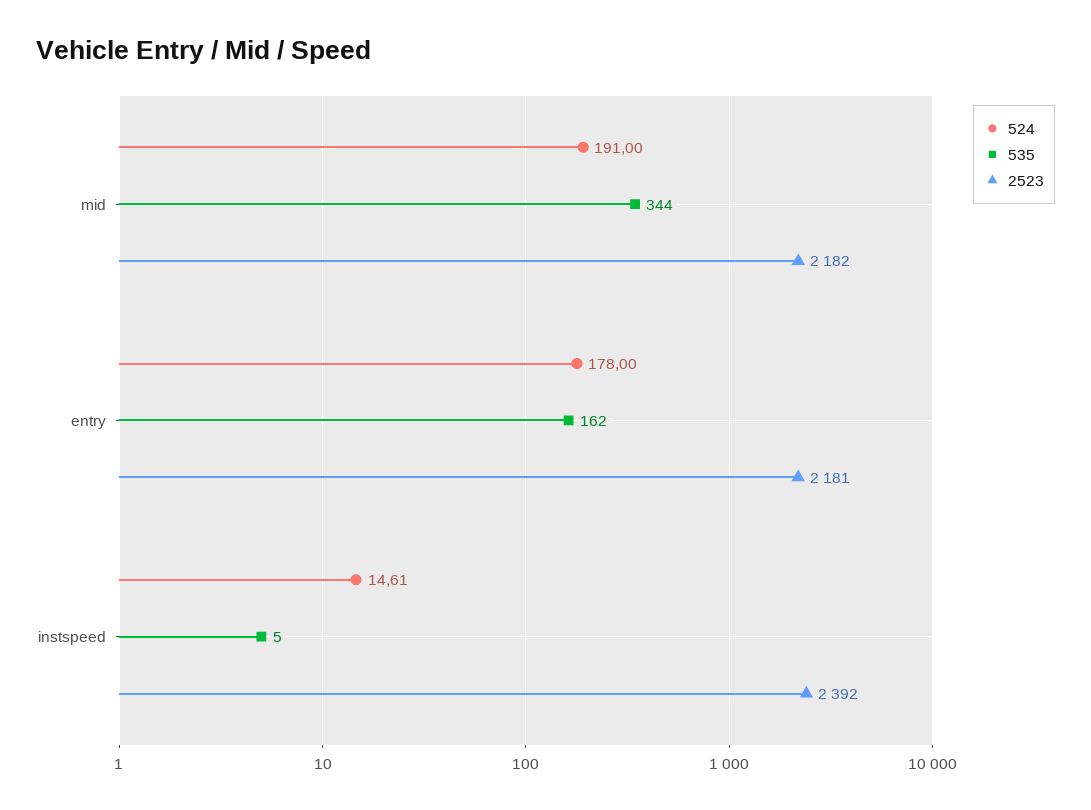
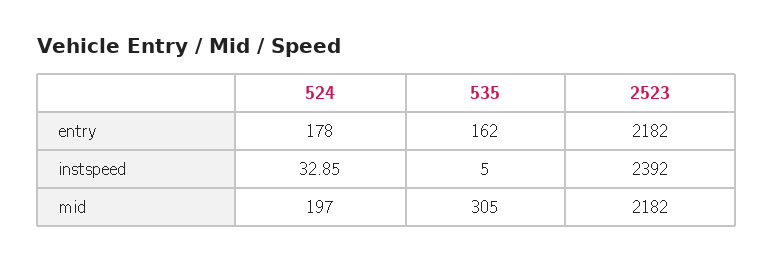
524, mid: 191 -> 197
535, mid: 344 -> 305
2523, entry: 2181 -> 2182
524, instspeed: 14.61 -> 32.85

